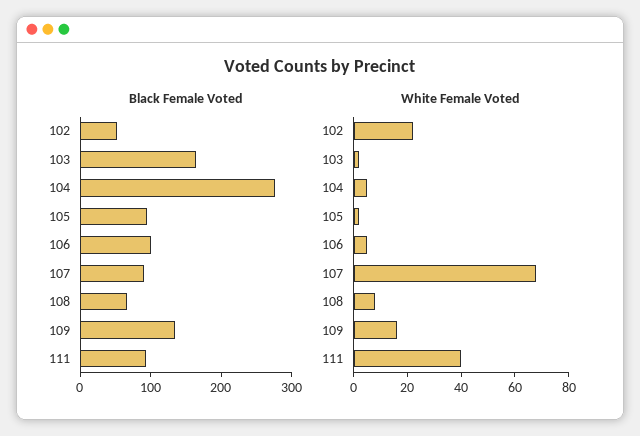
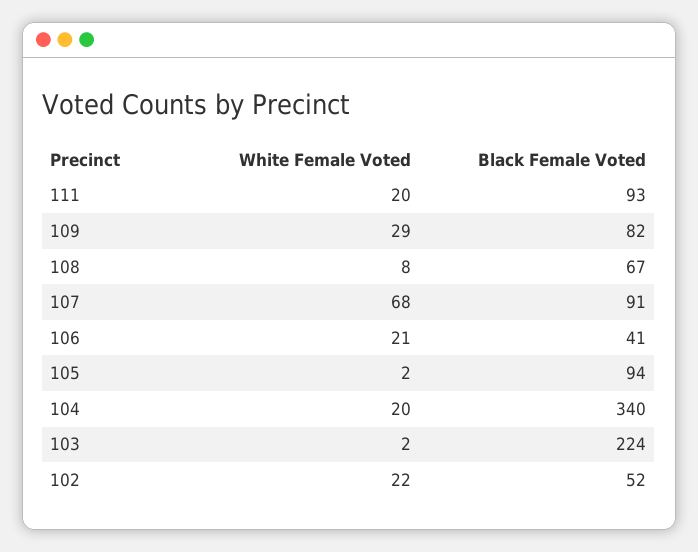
Black Female Voted, 103: 160 -> 224
Black Female Voted, 104: 280 -> 340
Black Female Voted, 106: 100 -> 41
Black Female Voted, 109: 140 -> 82
White Female Voted, 104: 5 -> 20
White Female Voted, 106: 5 -> 21
White Female Voted, 109: 15 -> 29
White Female Voted, 111: 40 -> 20

